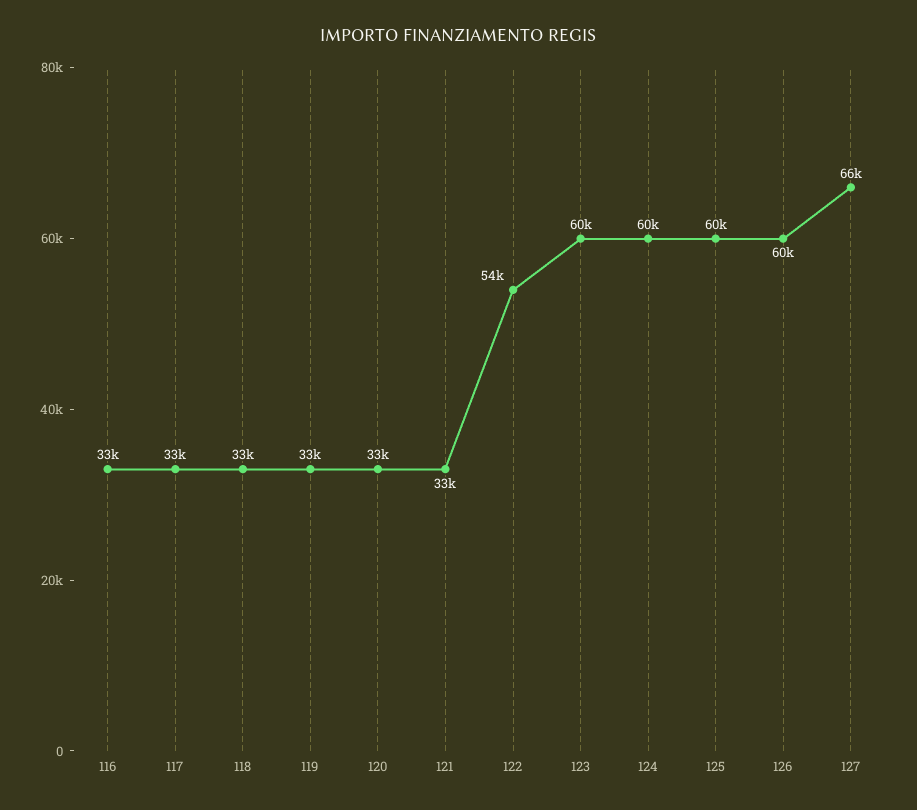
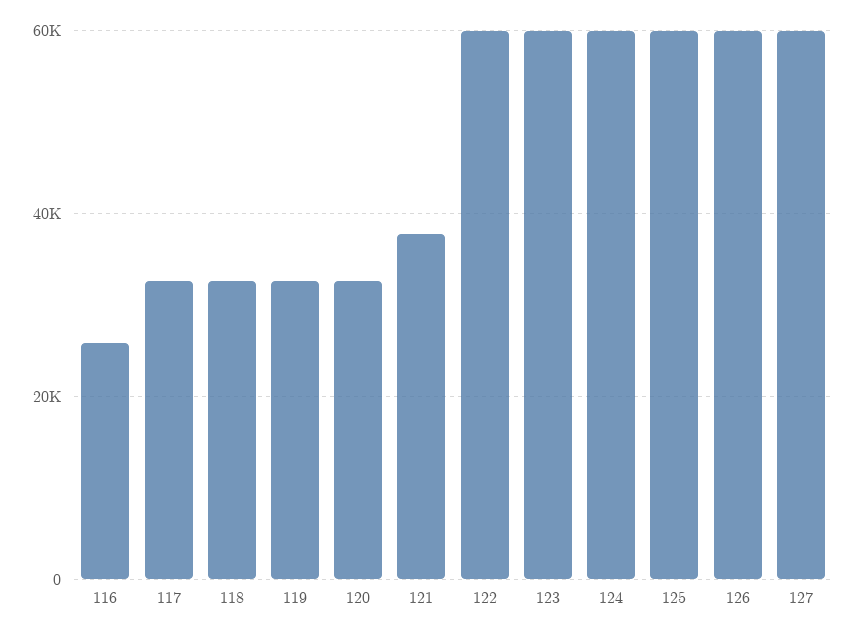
116: 33000 -> 26000
121: 33000 -> 38000
122: 54000 -> 60000
127: 66000 -> 60000

